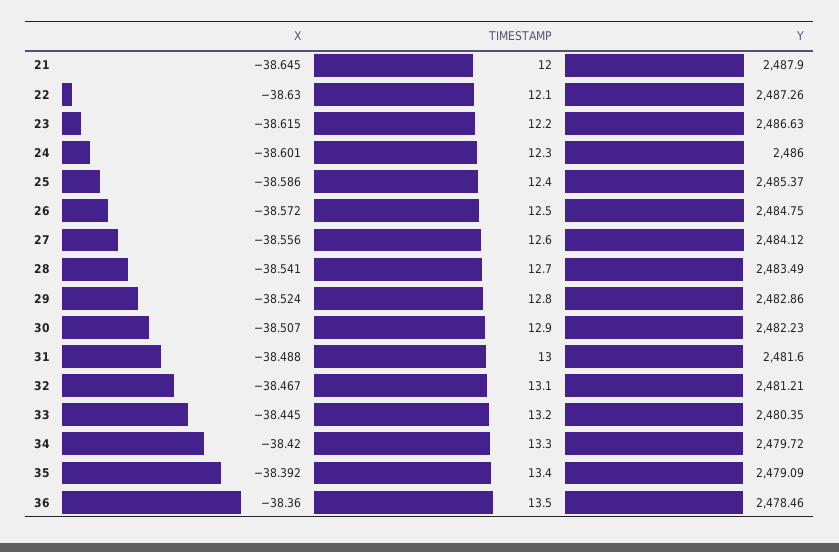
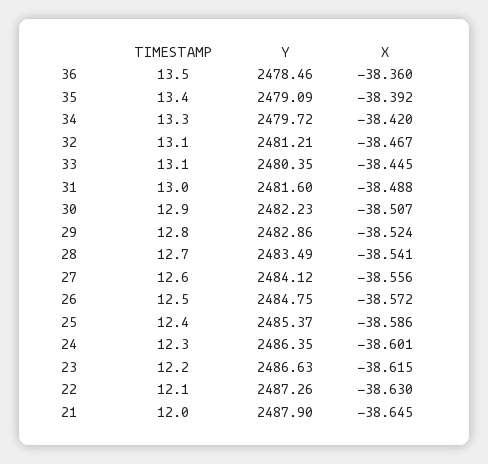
Y, 24: 2486 -> 2486.35
TIMESTAMP, 33: 13.2 -> 13.1

